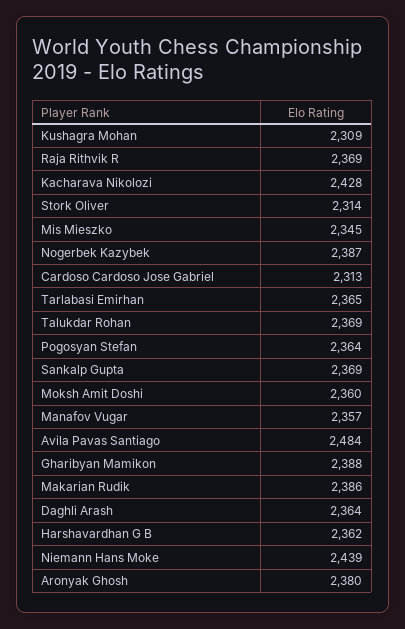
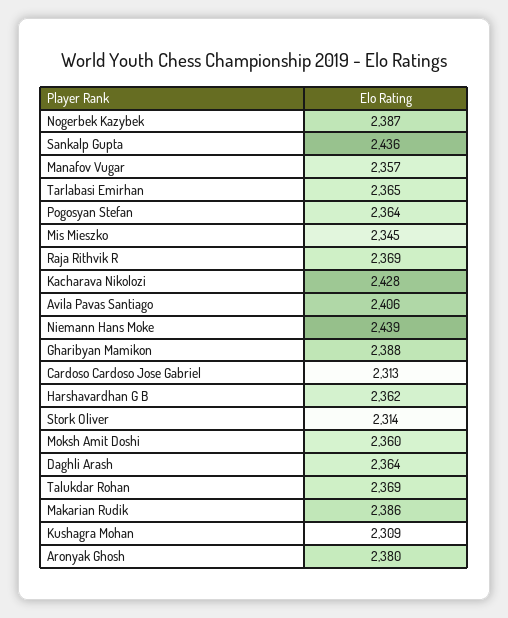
Sankalp Gupta: 2369 -> 2436
Avila Pavas Santiago: 2484 -> 2406

